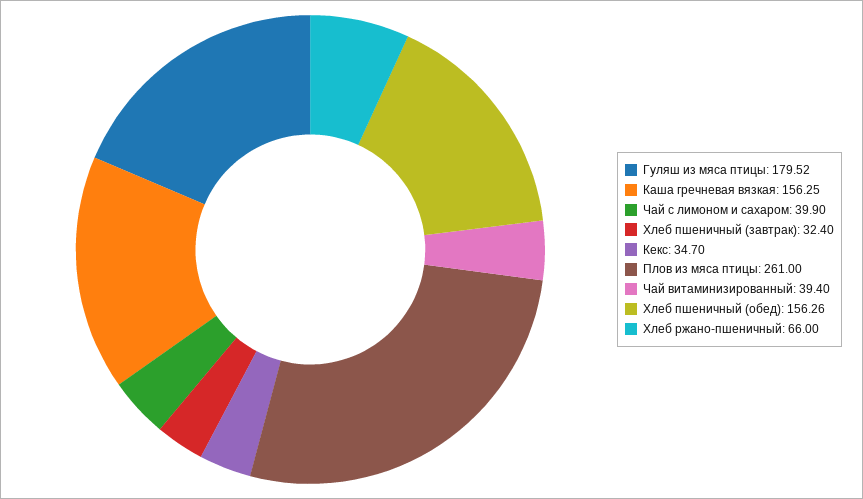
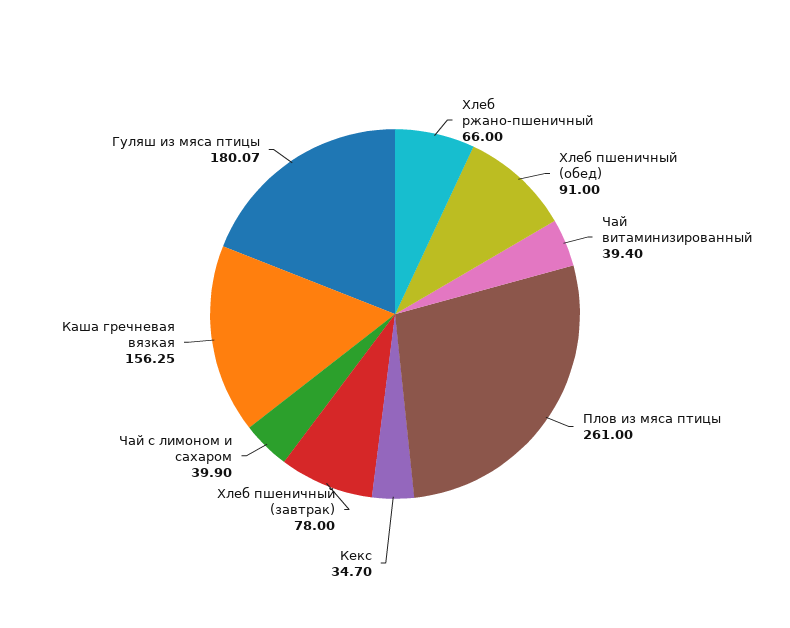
Гуляш из мяса птицы: 179.52 -> 180.07
Хлеб пшеничный (завтрак): 32.4 -> 78
Хлеб пшеничный (обед): 156.26 -> 91

